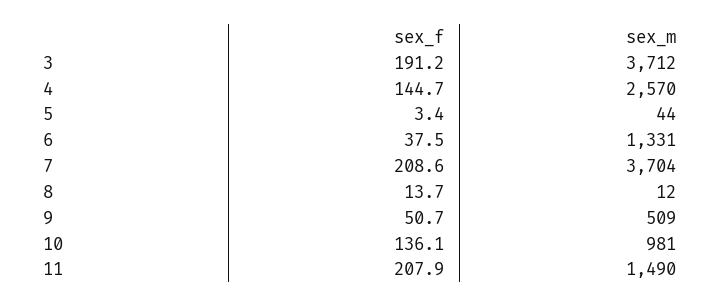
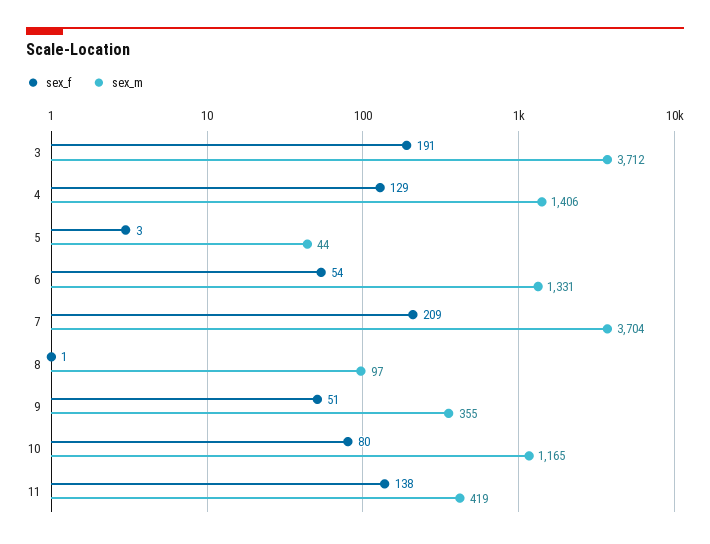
sex_f, 4: 144.7 -> 129
sex_m, 4: 2570 -> 1406
sex_f, 6: 37.5 -> 54
sex_f, 8: 13.7 -> 1
sex_m, 8: 12 -> 97
sex_m, 9: 509 -> 355
sex_f, 10: 136.1 -> 80
sex_m, 10: 981 -> 1165
sex_f, 11: 207.9 -> 138
sex_m, 11: 1490 -> 419

